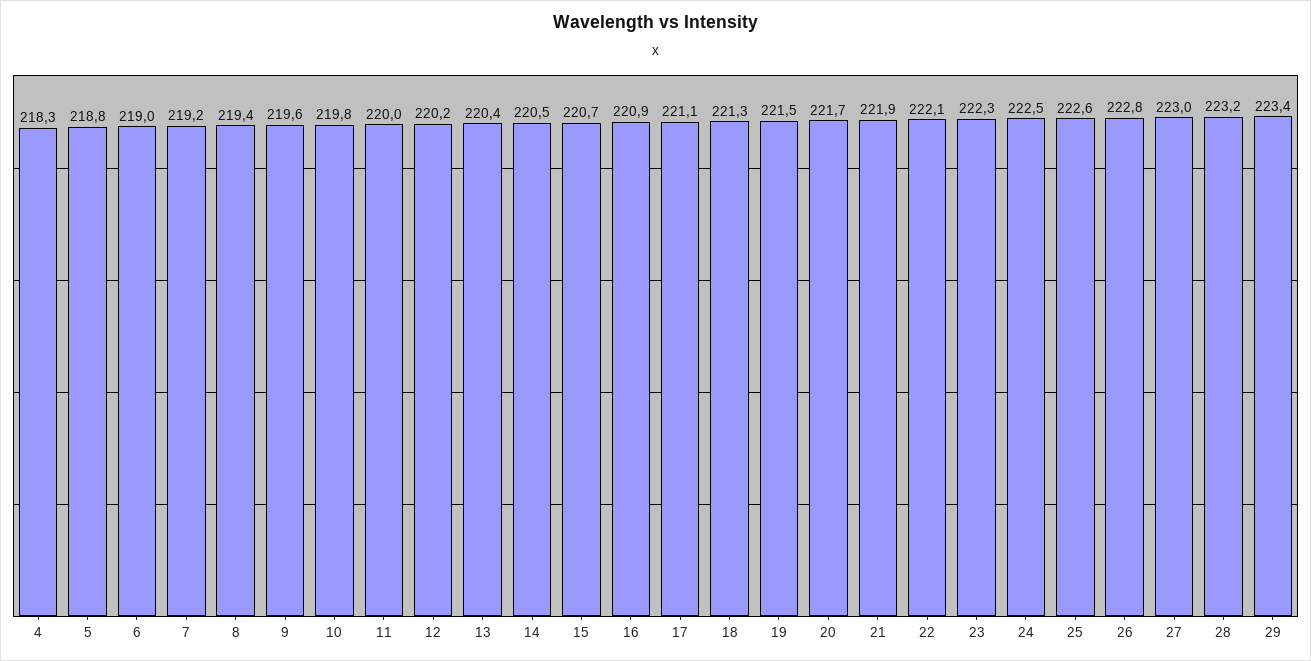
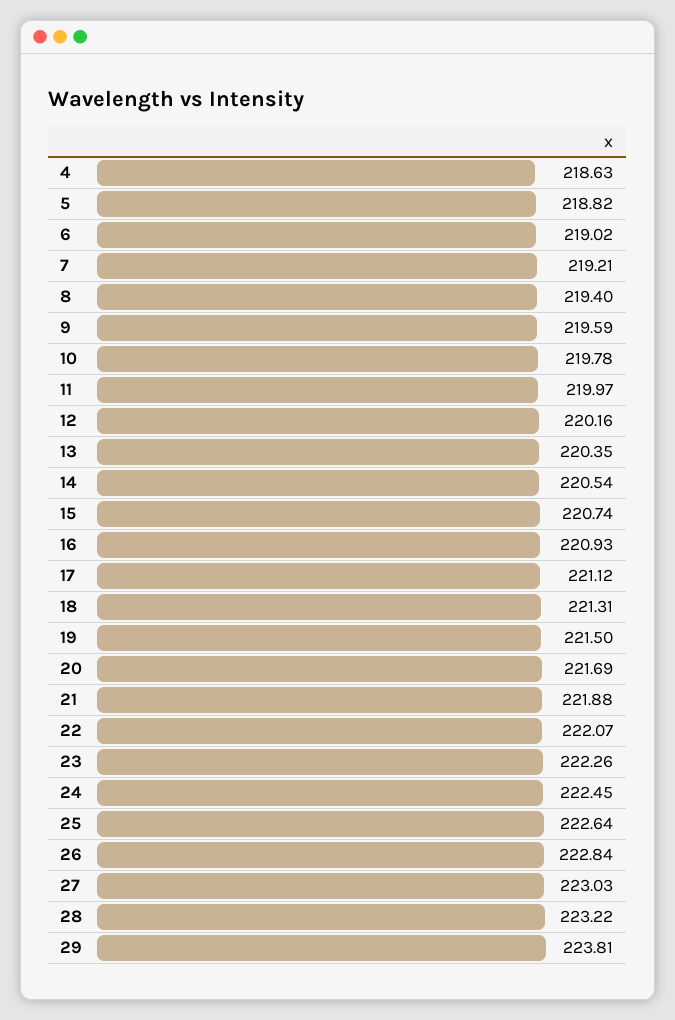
4: 218.3 -> 218.63
29: 223.4 -> 223.81

